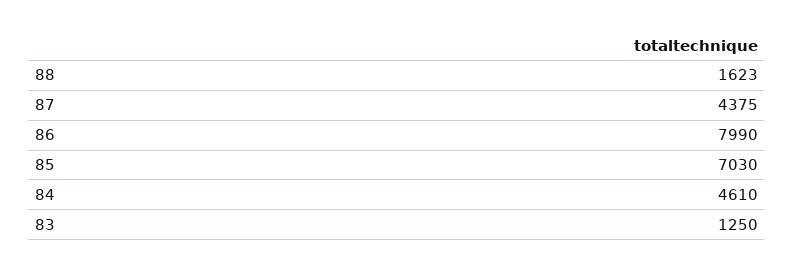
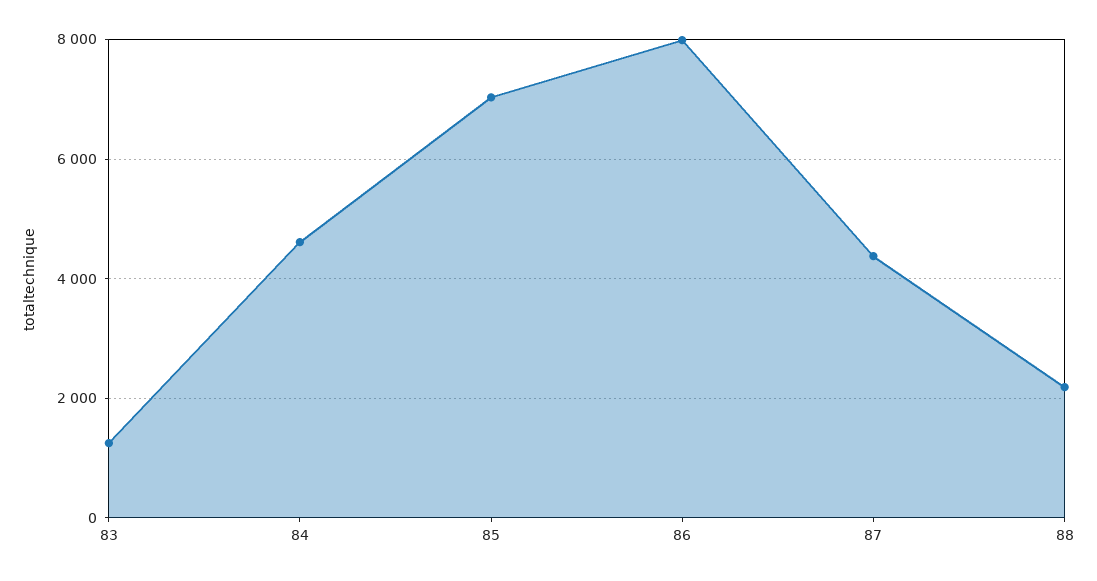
88: 1623 -> 2200

